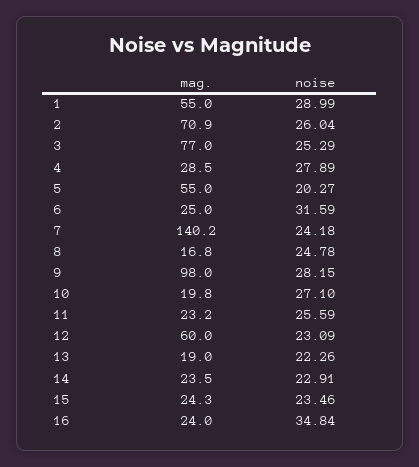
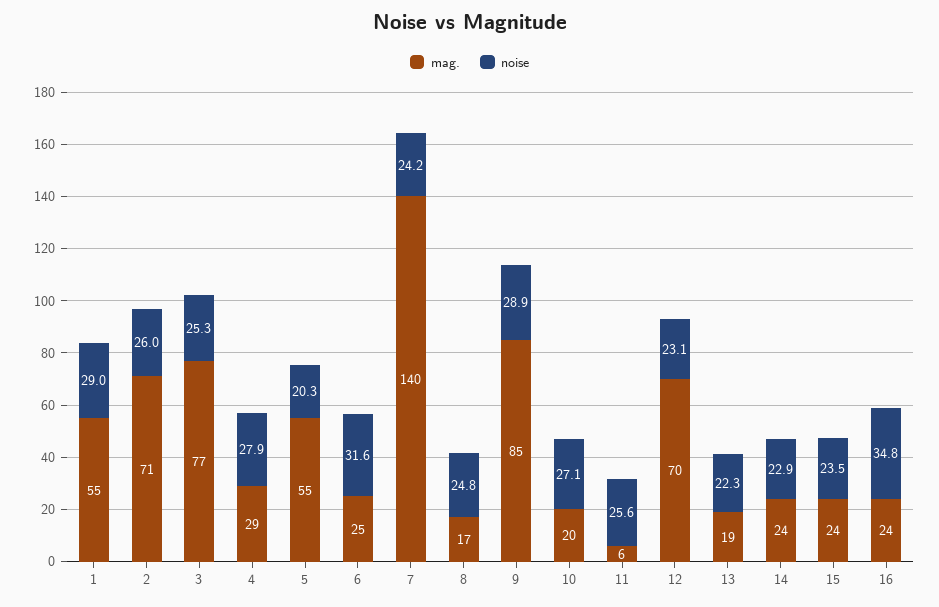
mag., 9: 98 -> 85
noise, 9: 28.15 -> 28.9
mag., 11: 23.2 -> 6
mag., 12: 60 -> 70

